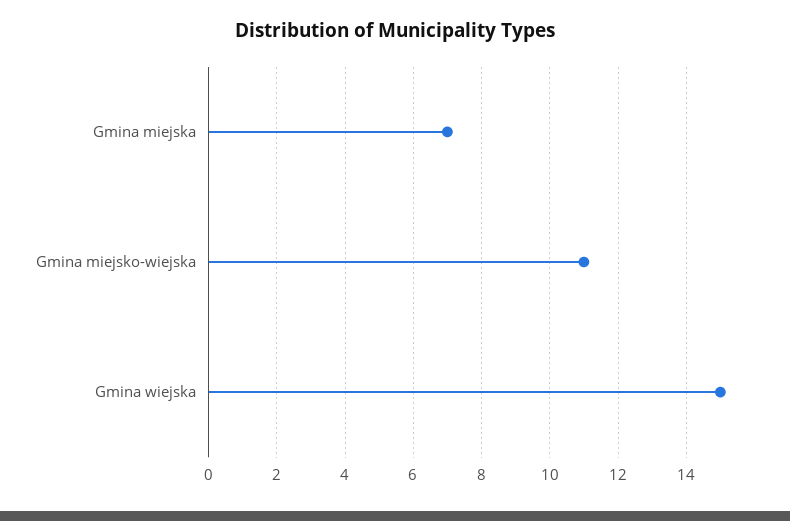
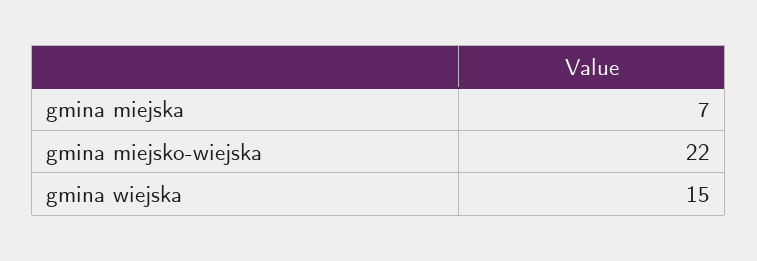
Gmina miejsko-wiejska: 11 -> 22

